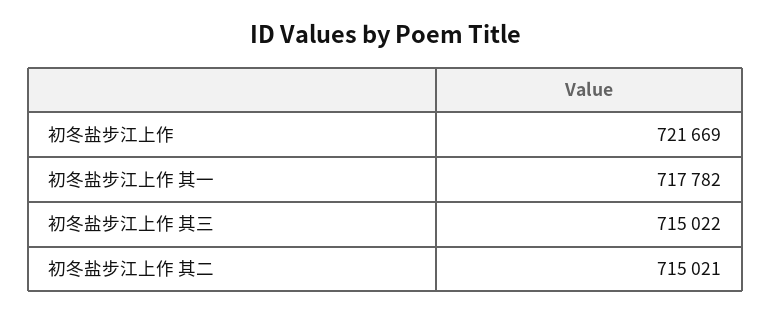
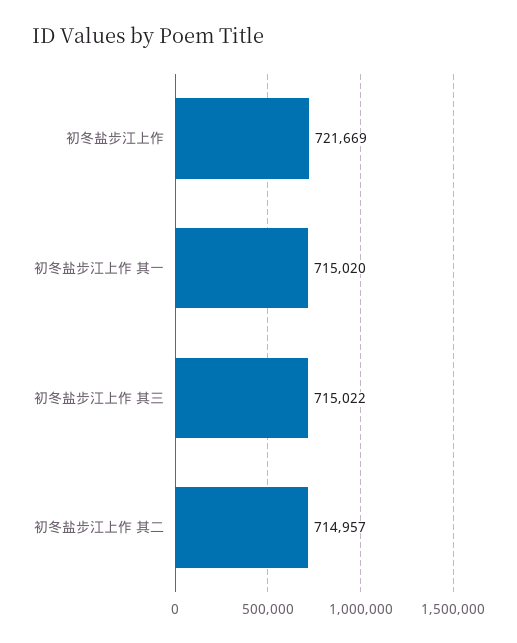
初冬盐步江上作 其一: 717782 -> 715020
初冬盐步江上作 其二: 715021 -> 714957

